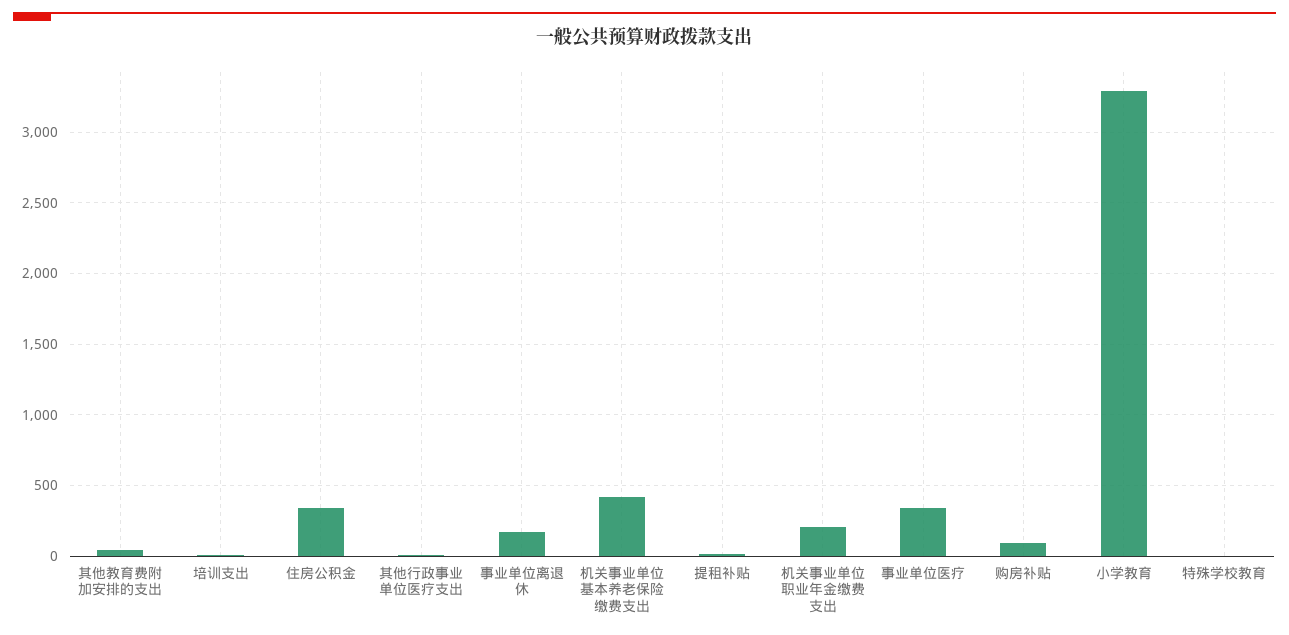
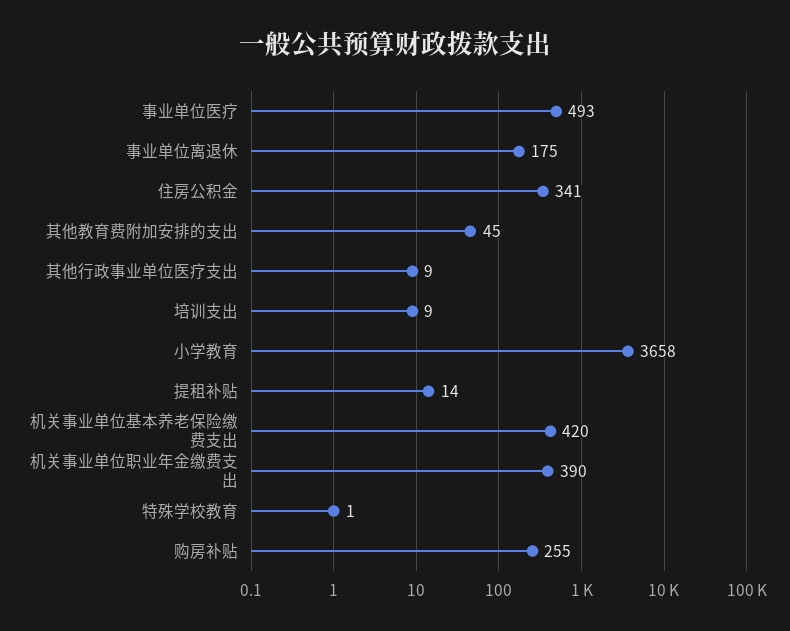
机关事业单位职业年金缴费支出: 200 -> 390
事业单位医疗: 350 -> 493
购房补贴: 100 -> 255
小学教育: 3300 -> 3658

